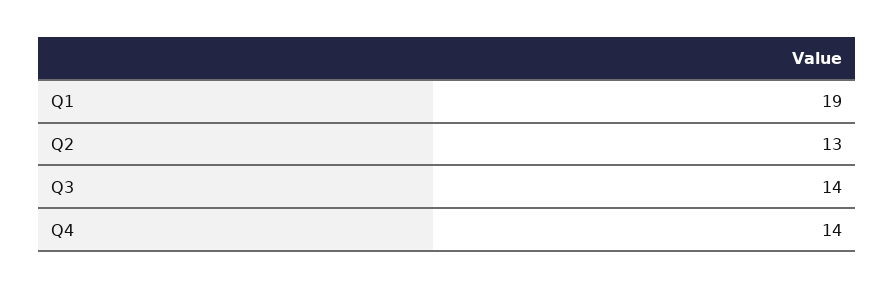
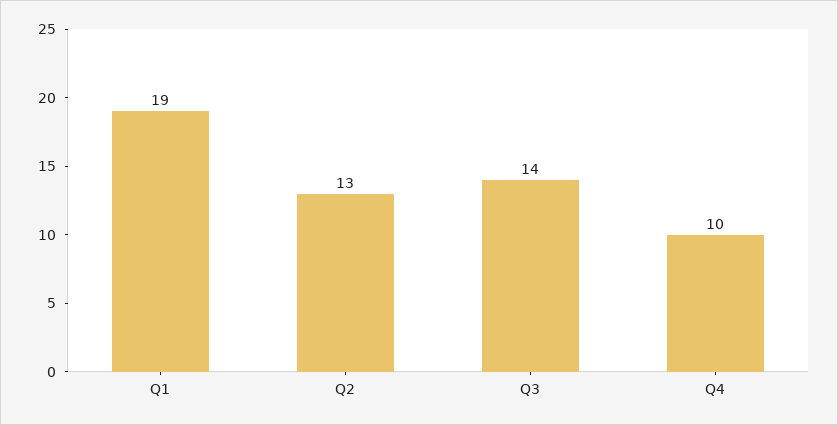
Q4: 14 -> 10

